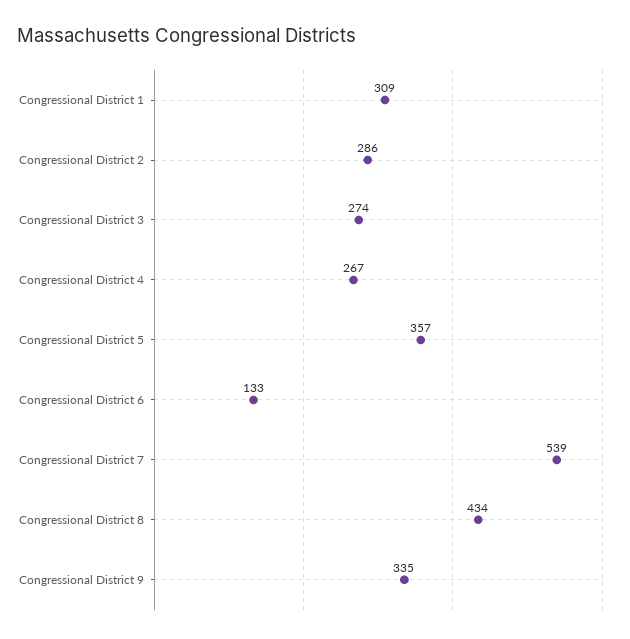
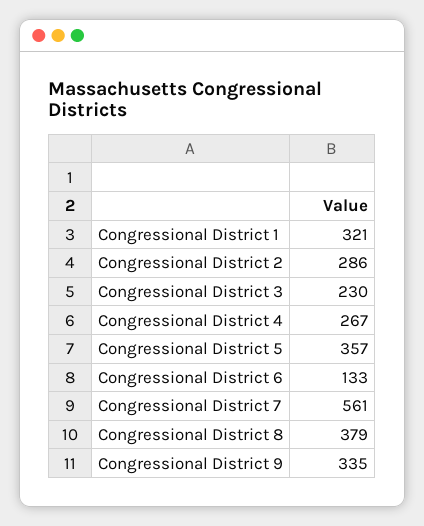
Congressional District 1: 309 -> 321
Congressional District 3: 274 -> 230
Congressional District 7: 539 -> 561
Congressional District 8: 434 -> 379

